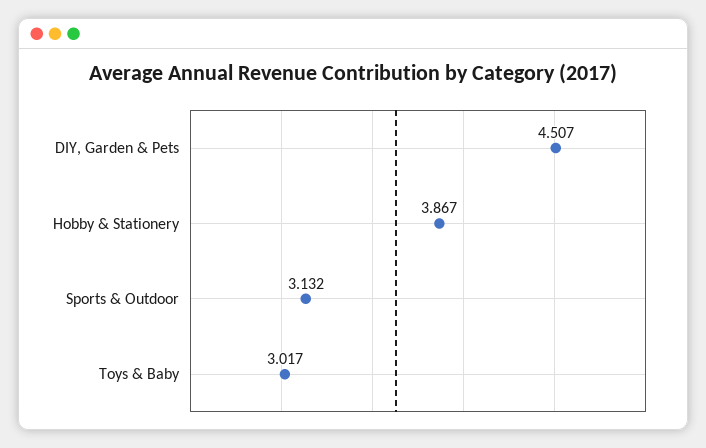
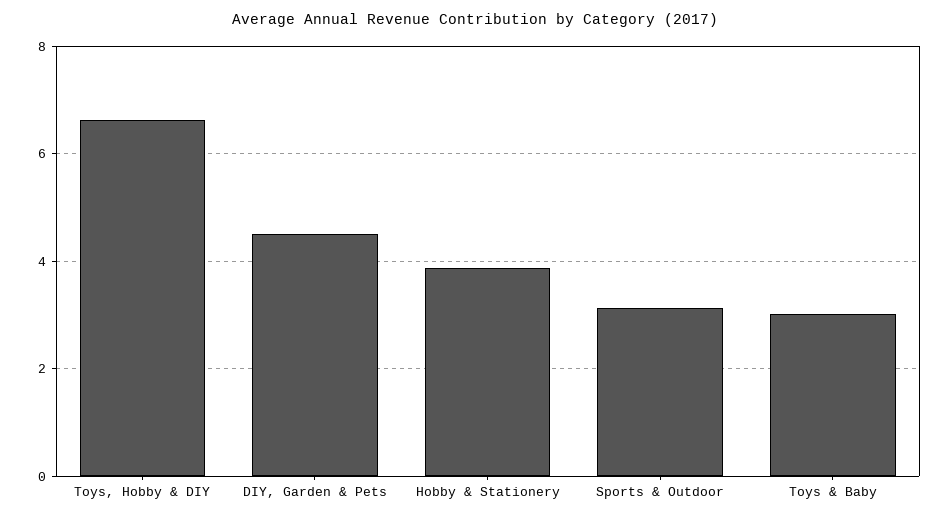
Toys, Hobby & DIY: none -> 6.6

